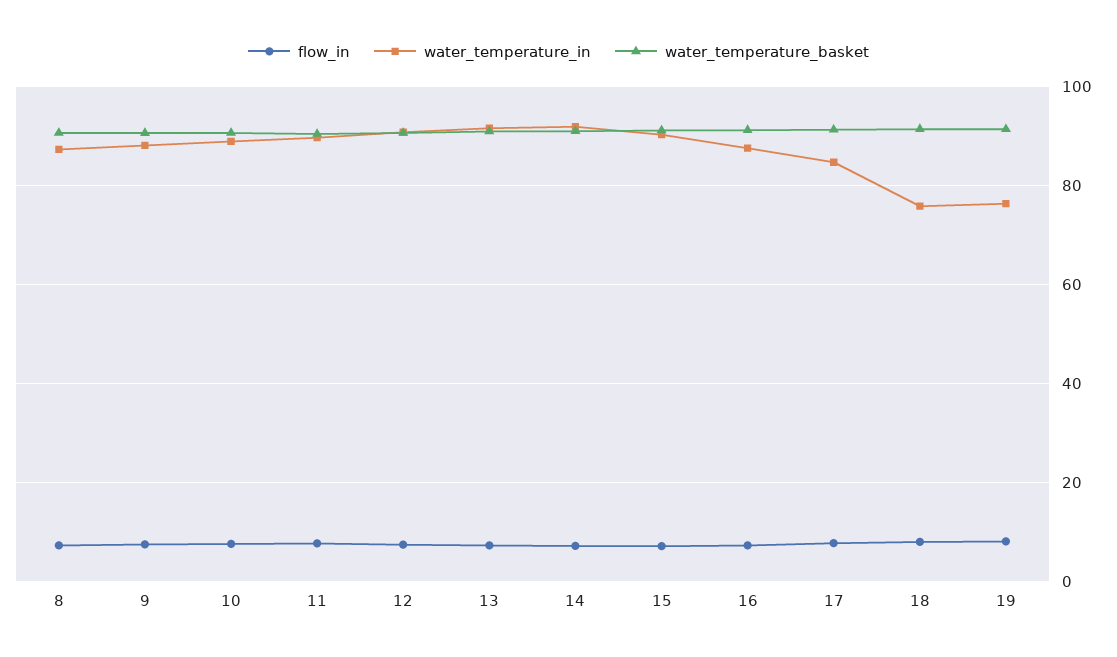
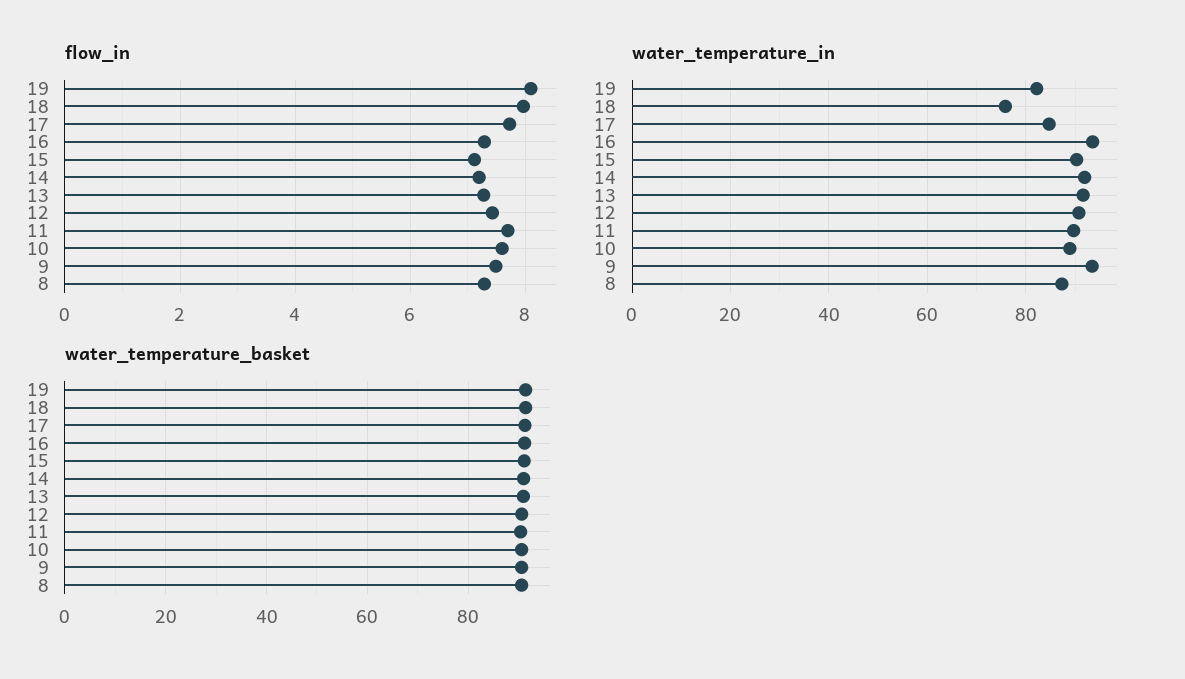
water_temperature_in, 9: 88 -> 94
water_temperature_in, 16: 88 -> 94
water_temperature_in, 19: 76 -> 82

